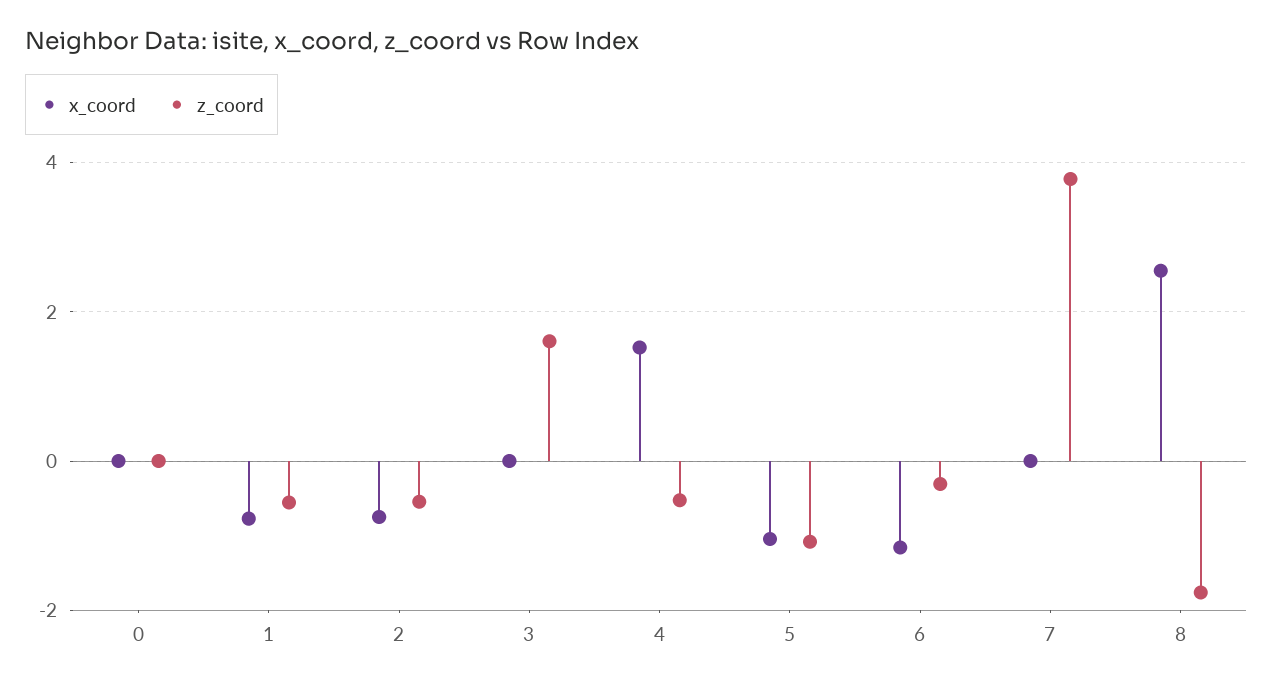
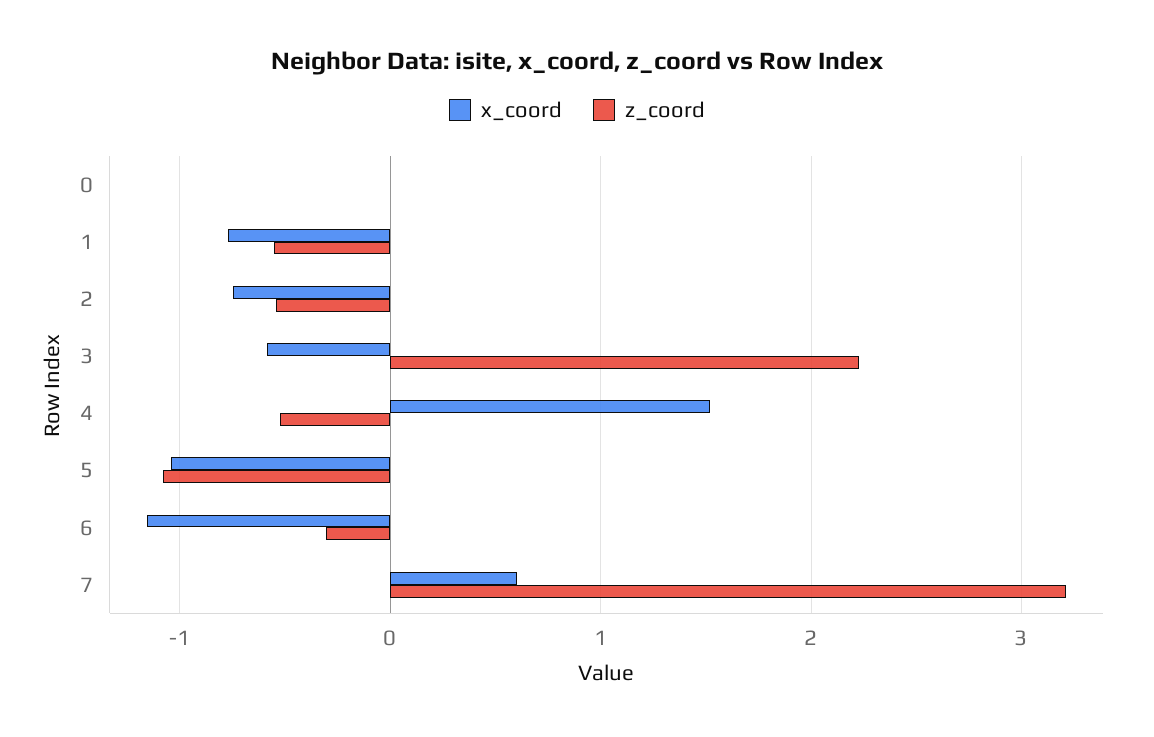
x_coord, 3: 0 -> -0.6
z_coord, 3: 1.6 -> 2.2
x_coord, 7: 0 -> 0.6
z_coord, 7: 3.8 -> 3.2
x_coord, 8: 2.6 -> none
z_coord, 8: -1.8 -> none

